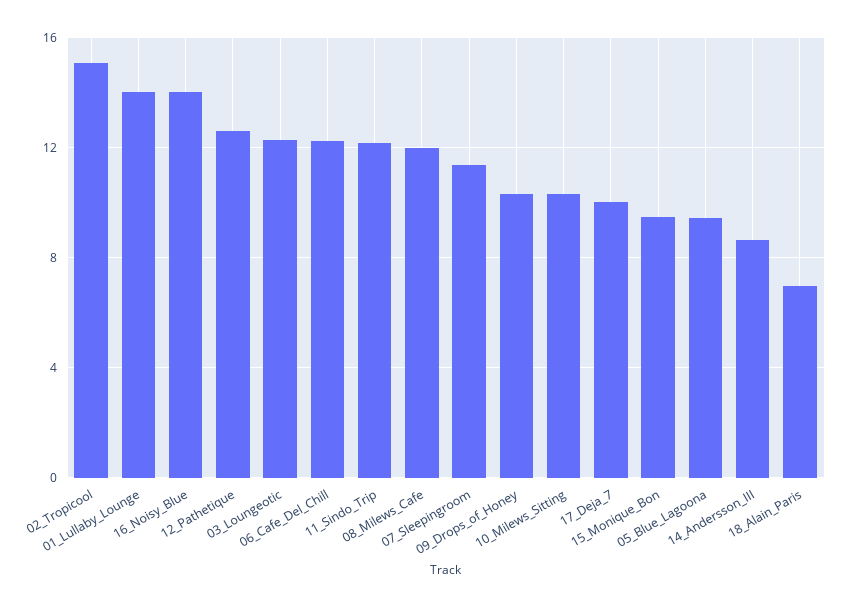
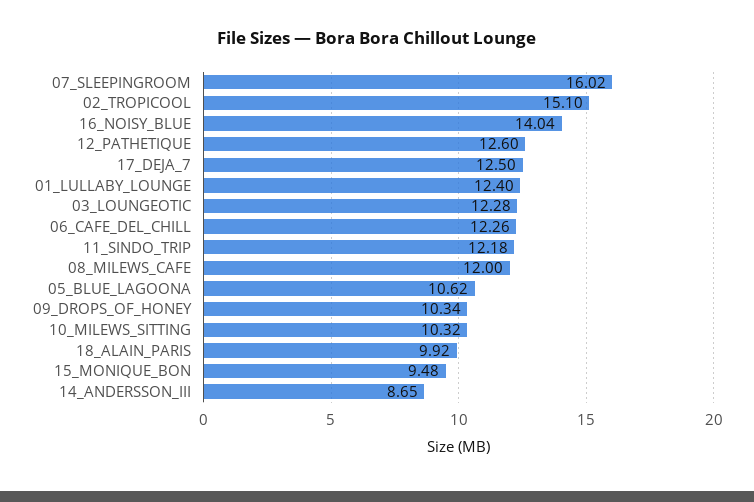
01_Lullaby_Lounge: 14 -> 12.4
07_Sleepingroom: 11.5 -> 16.02
17_Deja_7: 10 -> 12.5
05_Blue_Lagoona: 9.5 -> 10.62
18_Alain_Paris: 7 -> 9.92

